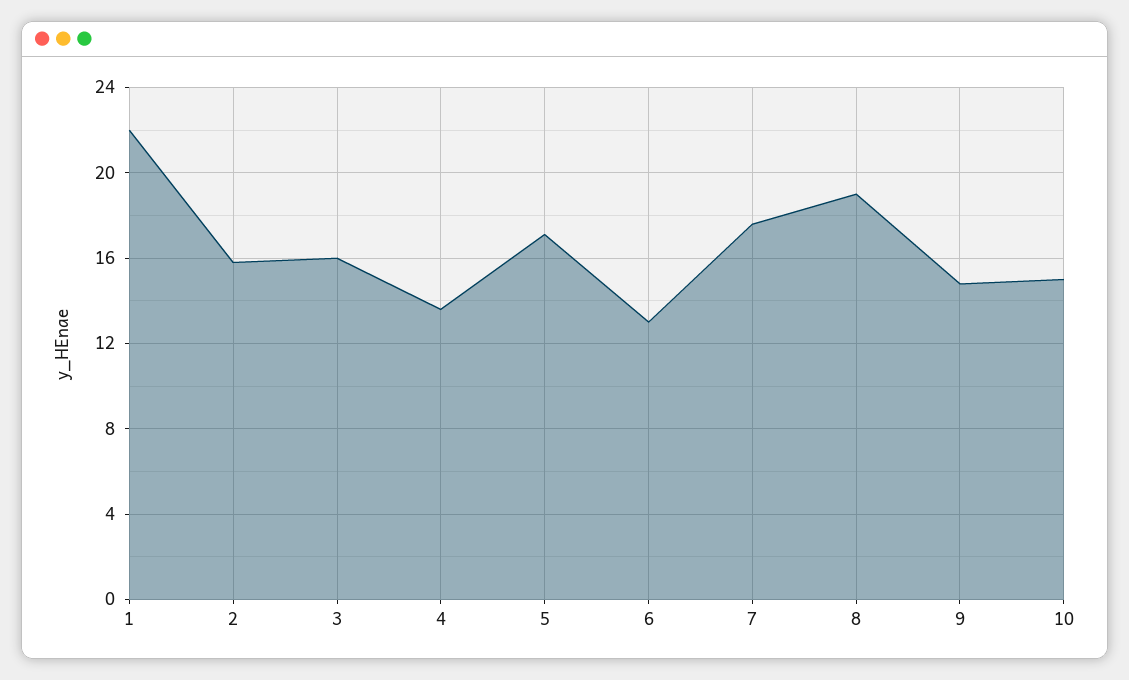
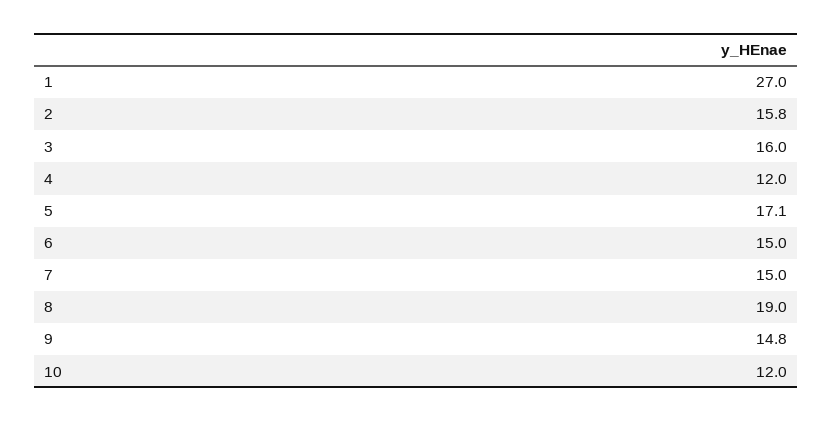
1: 22 -> 27
4: 13.5 -> 12
6: 13 -> 15
7: 17.5 -> 15
10: 15 -> 12

